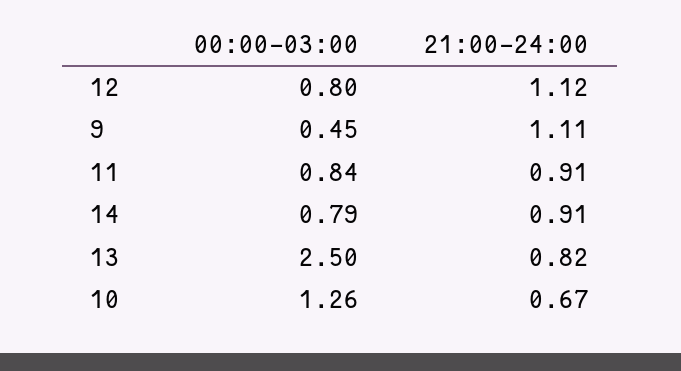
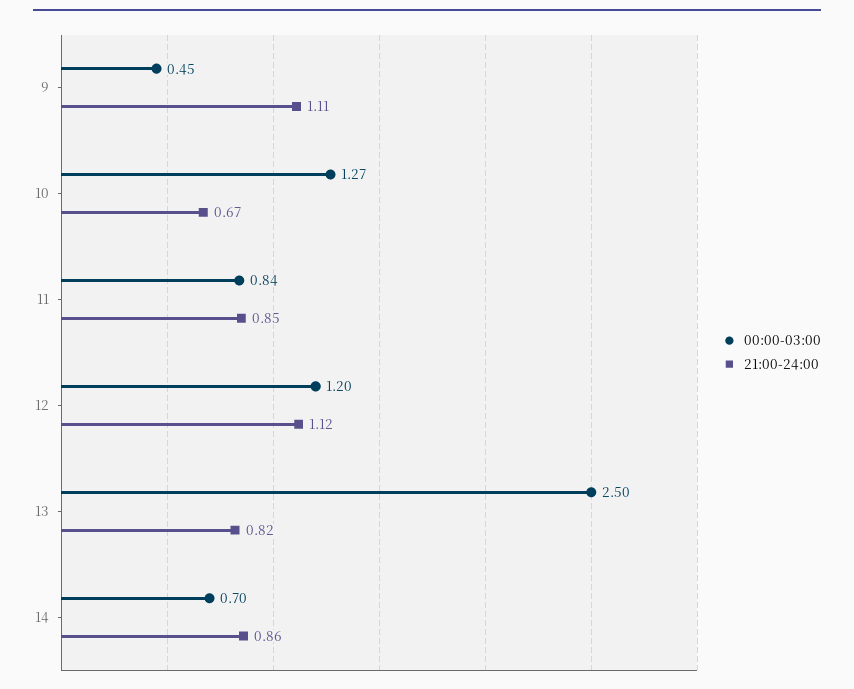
00:00-03:00, 12: 0.8 -> 1.2
21:00-24:00, 11: 0.91 -> 0.85
00:00-03:00, 14: 0.79 -> 0.7
21:00-24:00, 14: 0.91 -> 0.86
00:00-03:00, 10: 1.26 -> 1.27

